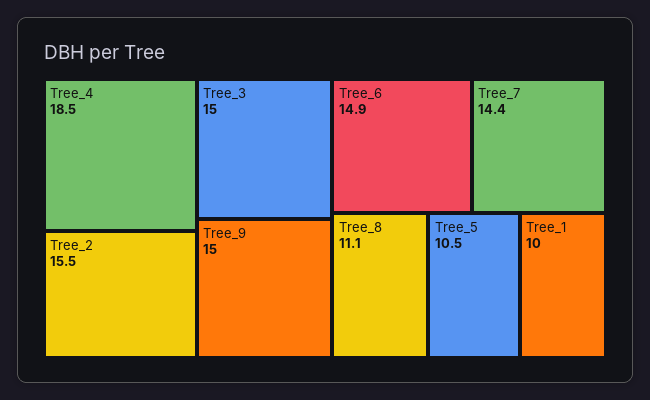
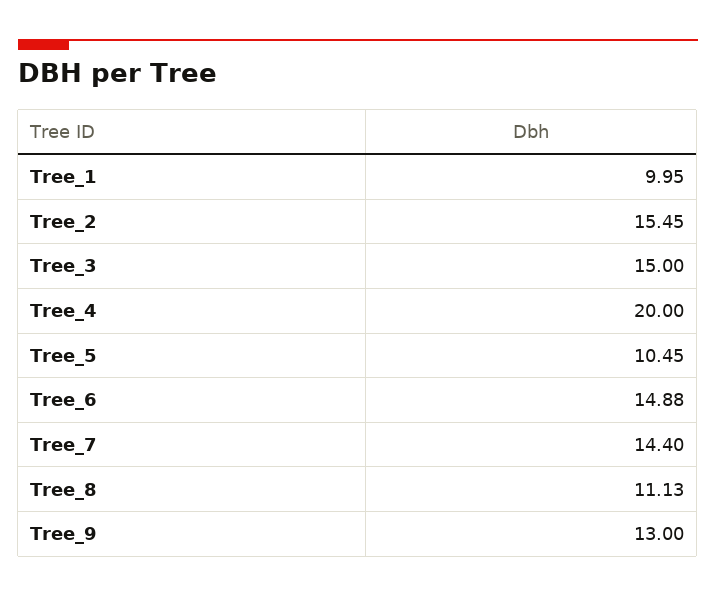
Tree_4: 18.5 -> 20
Tree_9: 15 -> 13

